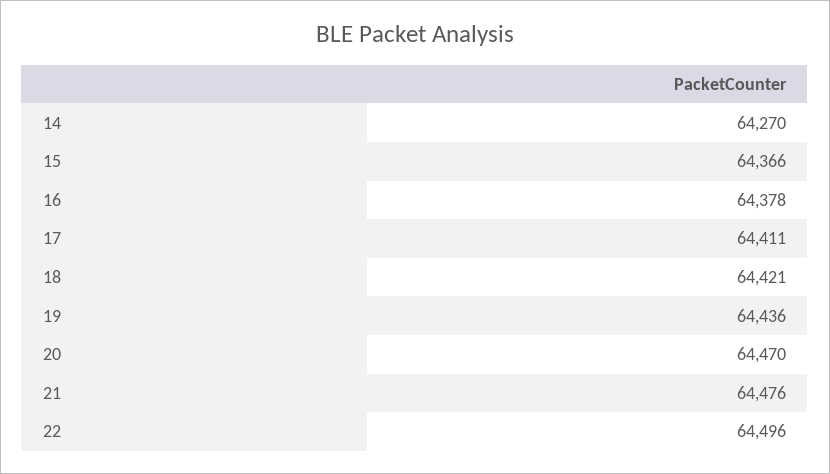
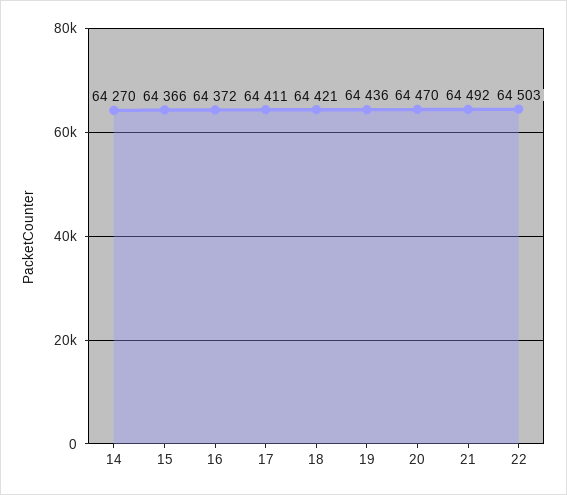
16: 64378 -> 64372
21: 64476 -> 64492
22: 64496 -> 64503

